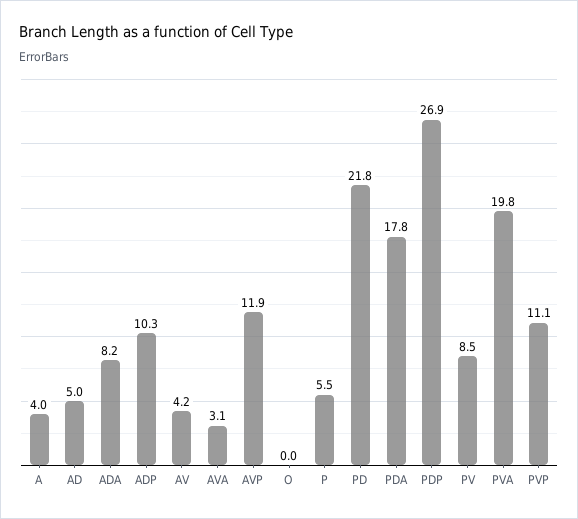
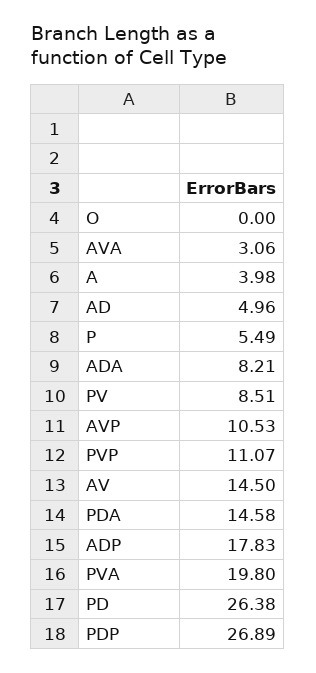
ADP: 10.3 -> 17.83
AV: 4.2 -> 14.5
AVP: 11.9 -> 10.53
PD: 21.8 -> 26.38
PDA: 17.8 -> 14.58

